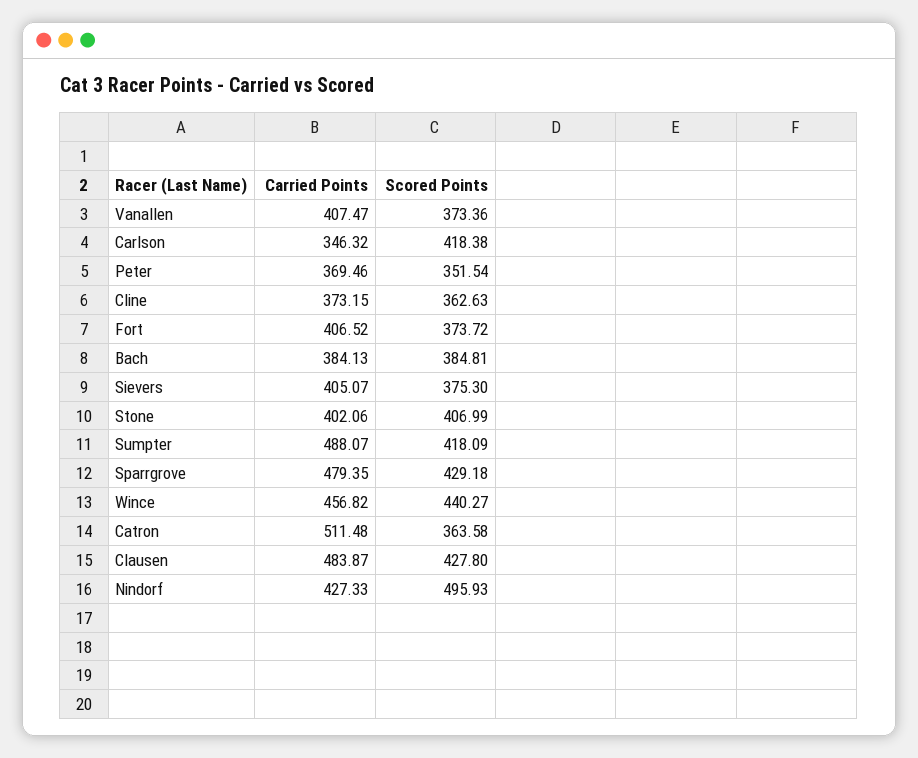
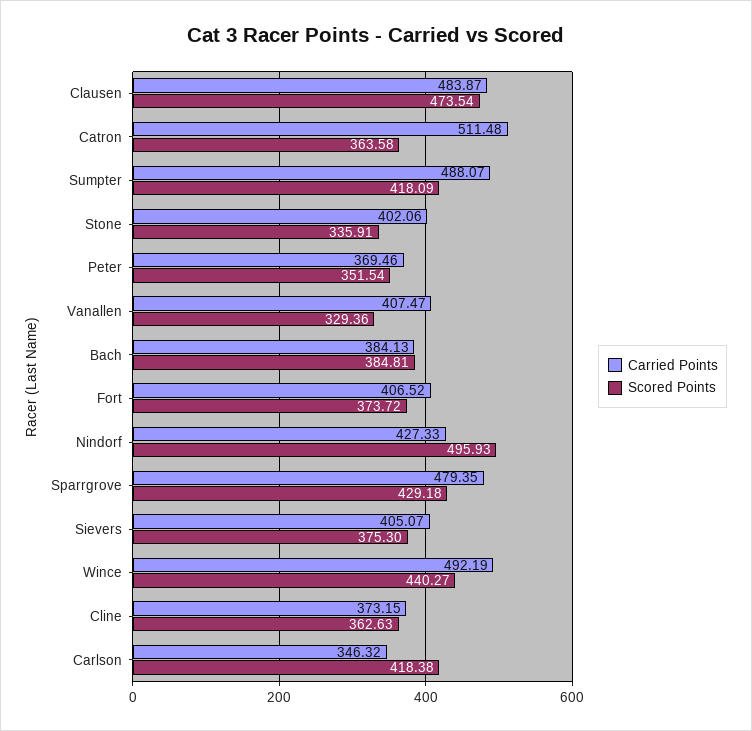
Scored Points, Vanallen: 373.36 -> 329.36
Scored Points, Stone: 406.99 -> 335.91
Carried Points, Wince: 456.82 -> 492.19
Scored Points, Clausen: 427.8 -> 473.54

